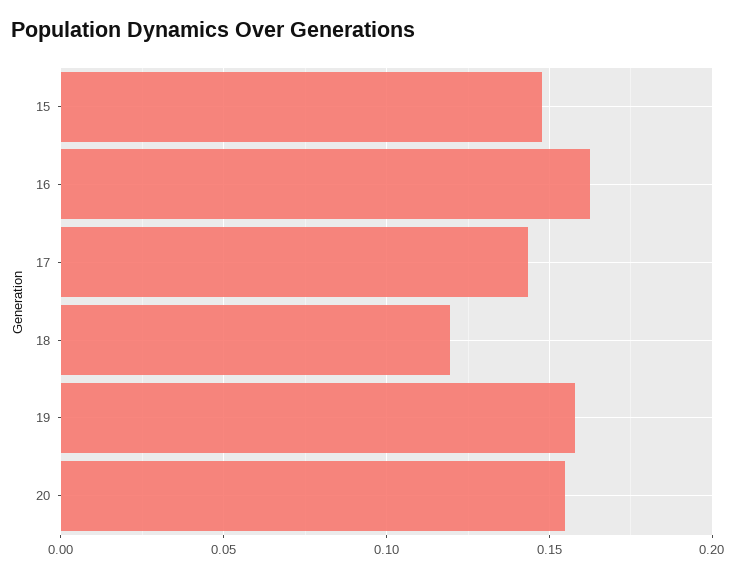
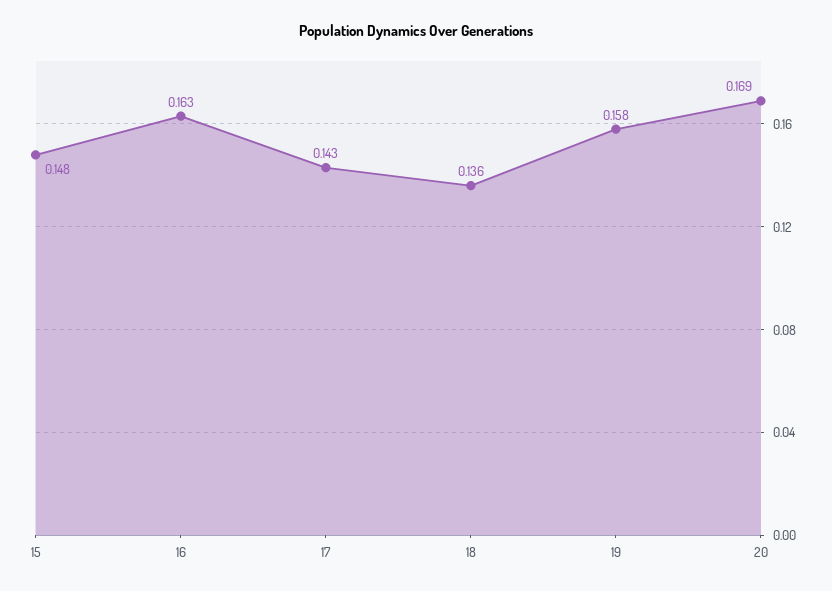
18: 0.12 -> 0.136
20: 0.155 -> 0.169

